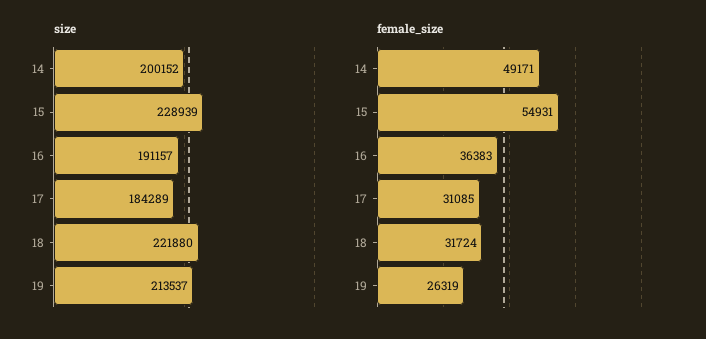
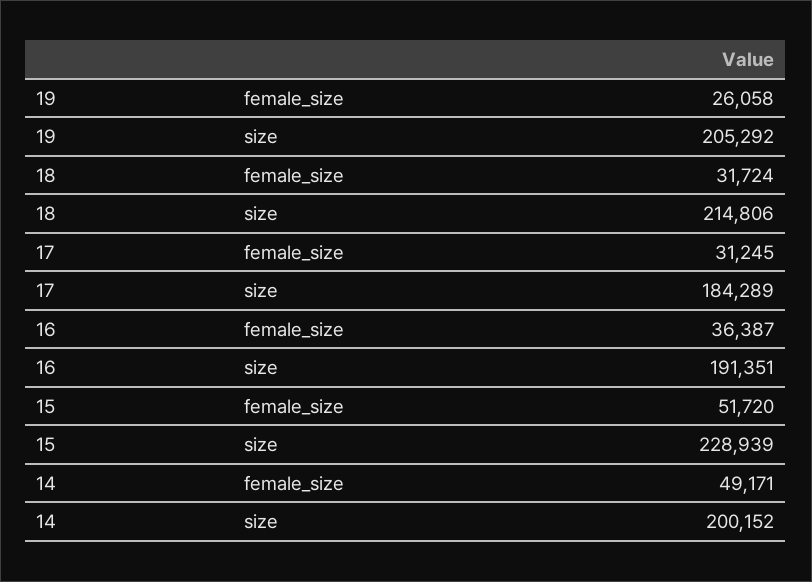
size, 16: 191157 -> 191351
size, 18: 221880 -> 214806
size, 19: 213537 -> 205292
female_size, 15: 54931 -> 51720
female_size, 16: 36383 -> 36387
female_size, 17: 31085 -> 31245
female_size, 19: 26319 -> 26058

